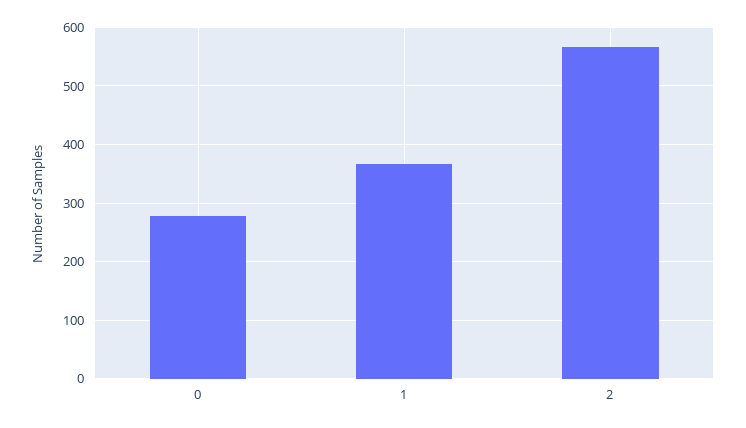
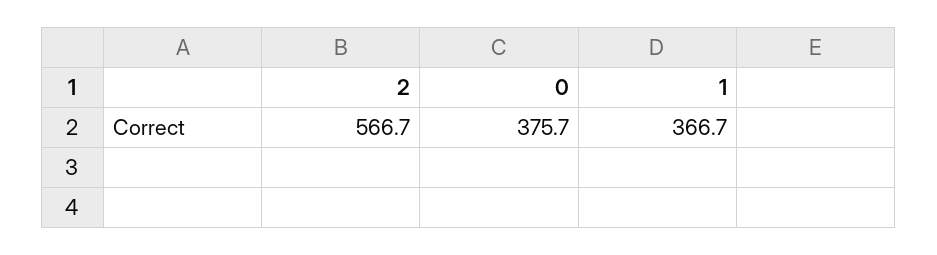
0: 280 -> 375.7

